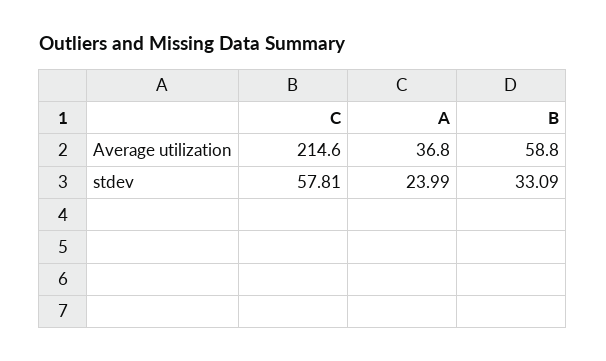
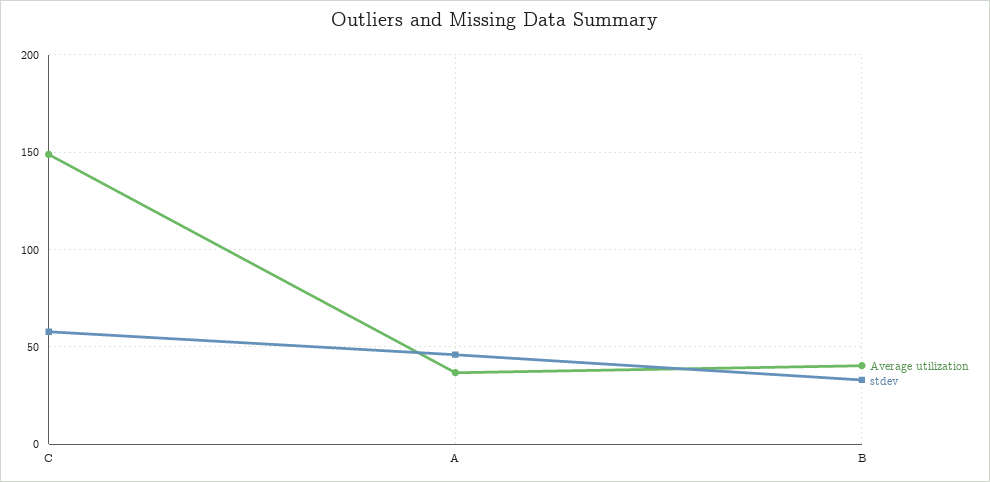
Average utilization, C: 214.6 -> 150
Average utilization, B: 58.8 -> 40
stdev, A: 23.99 -> 45

